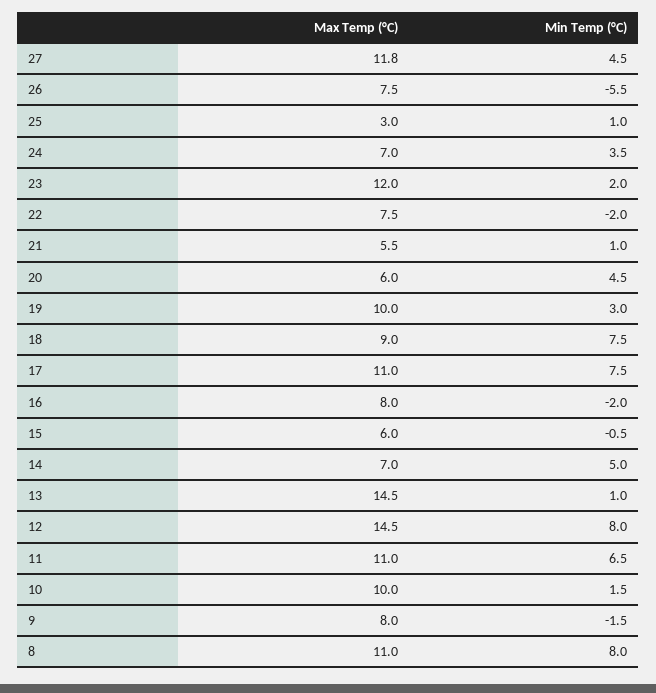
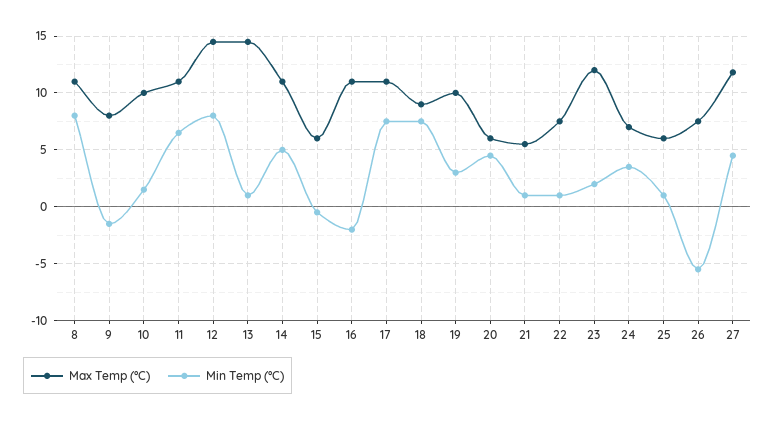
Max Temp (°C), 25: 3 -> 6
Min Temp (°C), 22: -2 -> 1
Max Temp (°C), 16: 8 -> 11
Max Temp (°C), 14: 7 -> 11

